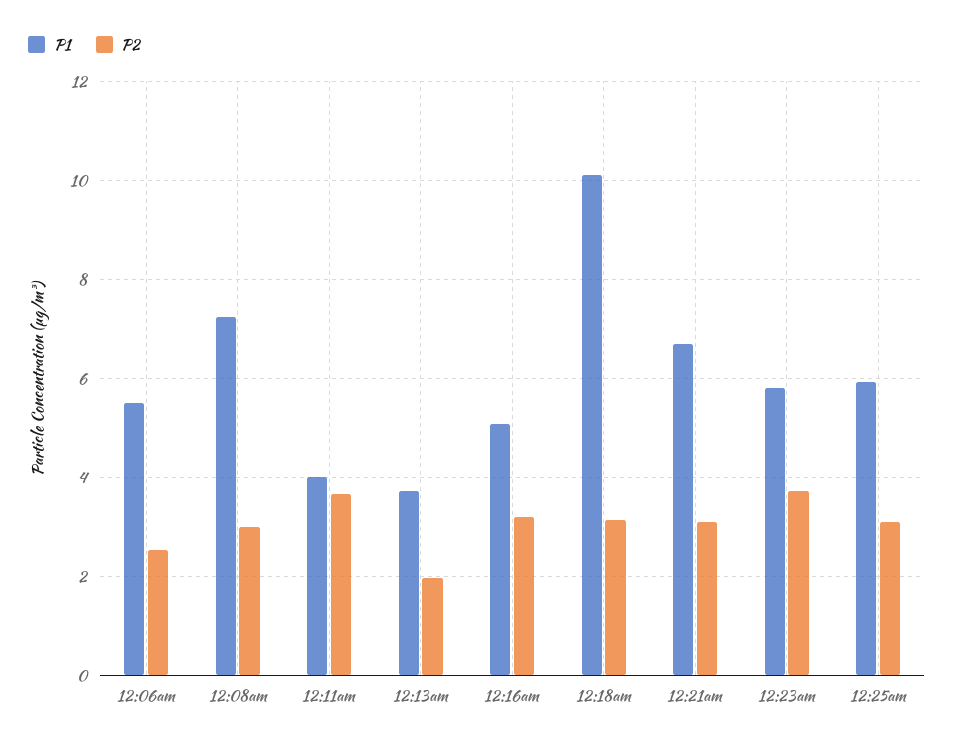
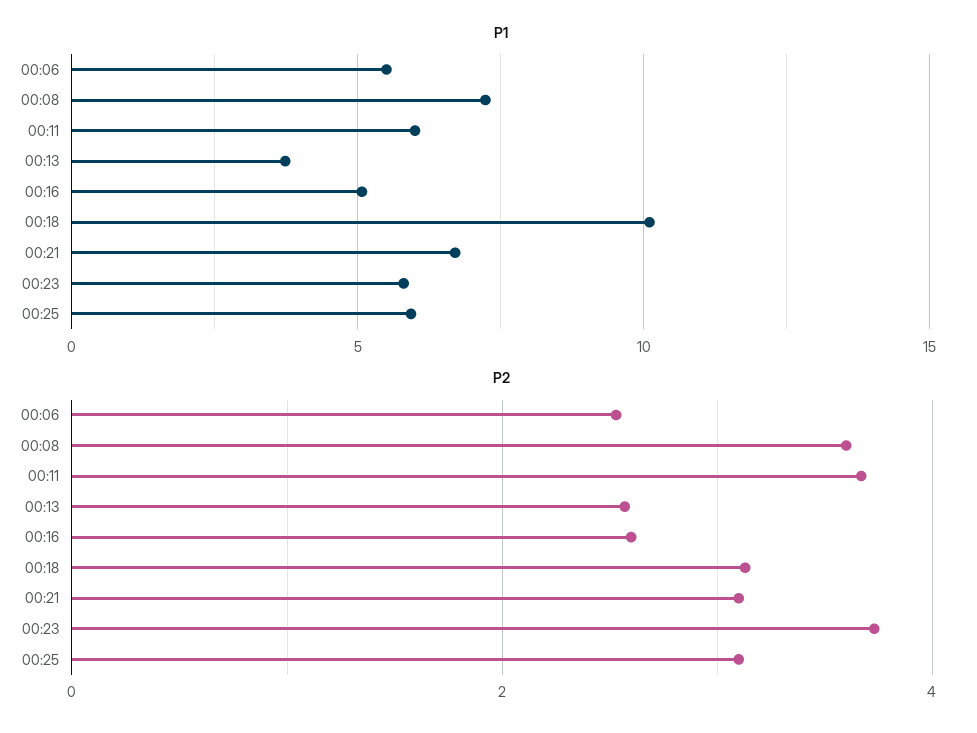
P2, 12:08am: 3 -> 3.6
P1, 12:11am: 4 -> 6
P2, 12:13am: 2 -> 2.6
P2, 12:16am: 3.2 -> 2.6

